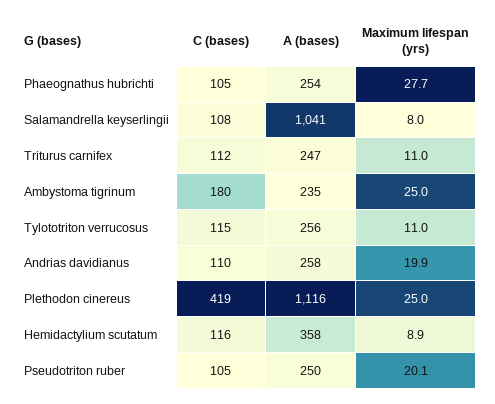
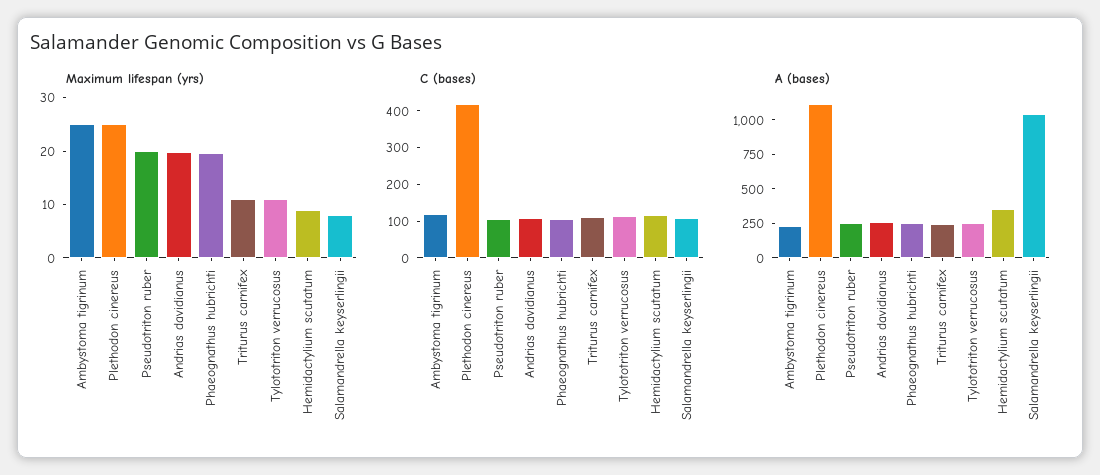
Maximum lifespan (yrs), Phaeognathus hubrichti: 27.7 -> 20
C (bases), Ambystoma tigrinum: 180 -> 125

